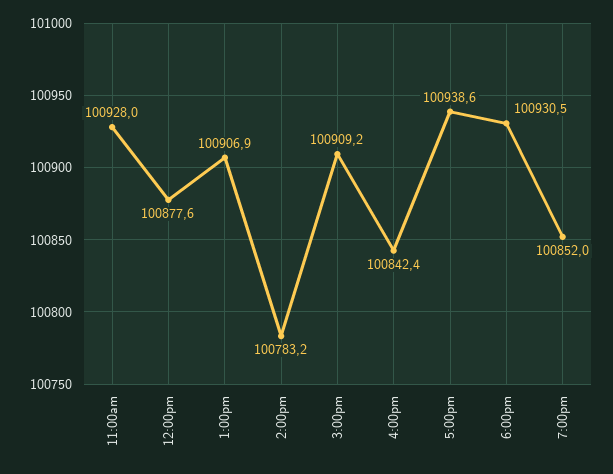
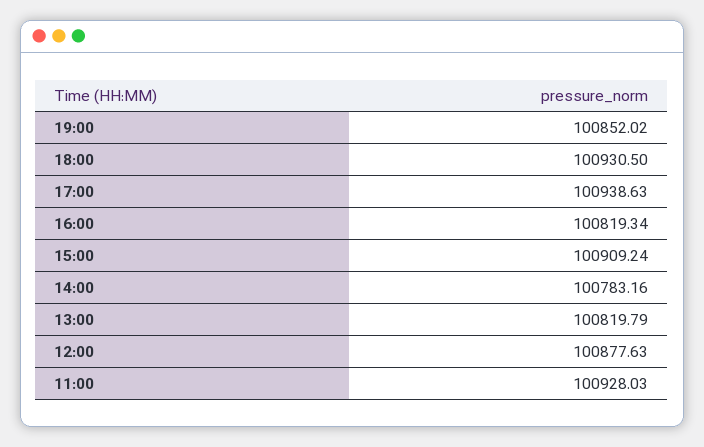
1:00pm: 100906.9 -> 100819.79
4:00pm: 100842.4 -> 100819.34

